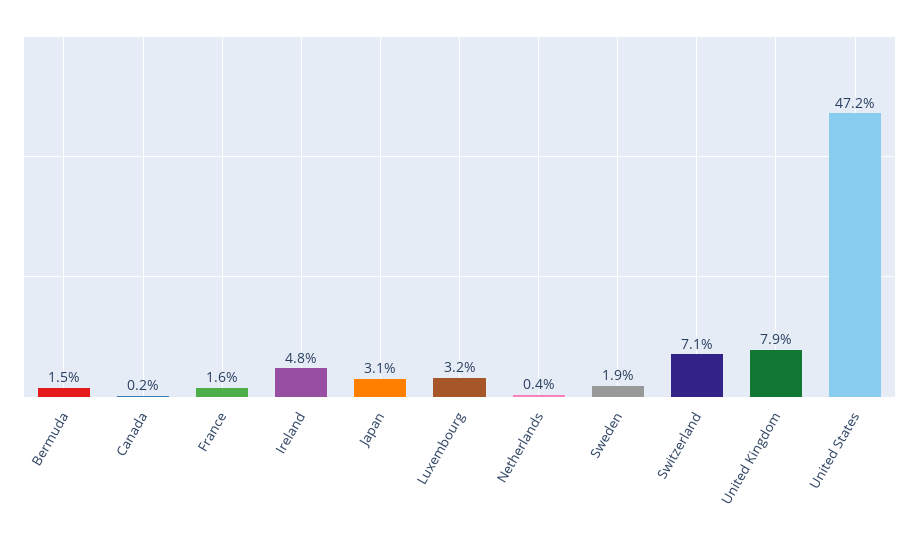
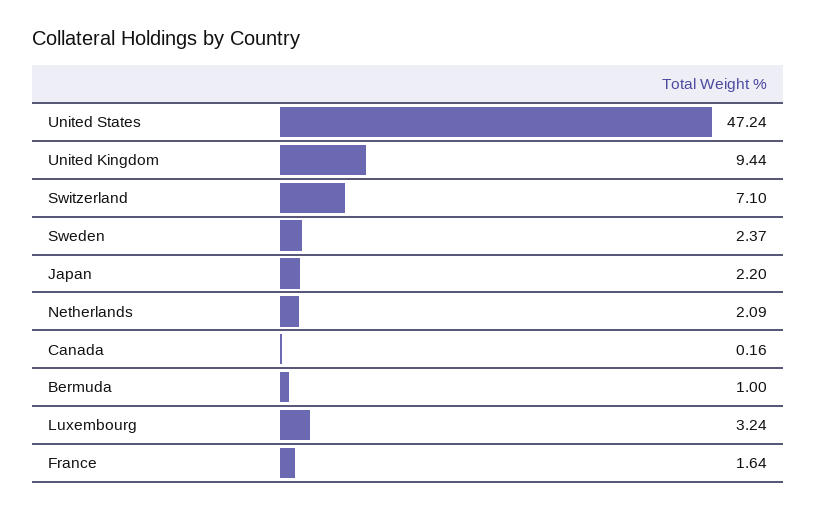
Bermuda: 1.5 -> 1
Ireland: 4.8 -> none
Japan: 3.1 -> 2.2
Netherlands: 0.4 -> 2.09
Sweden: 1.9 -> 2.37
United Kingdom: 7.9 -> 9.44

